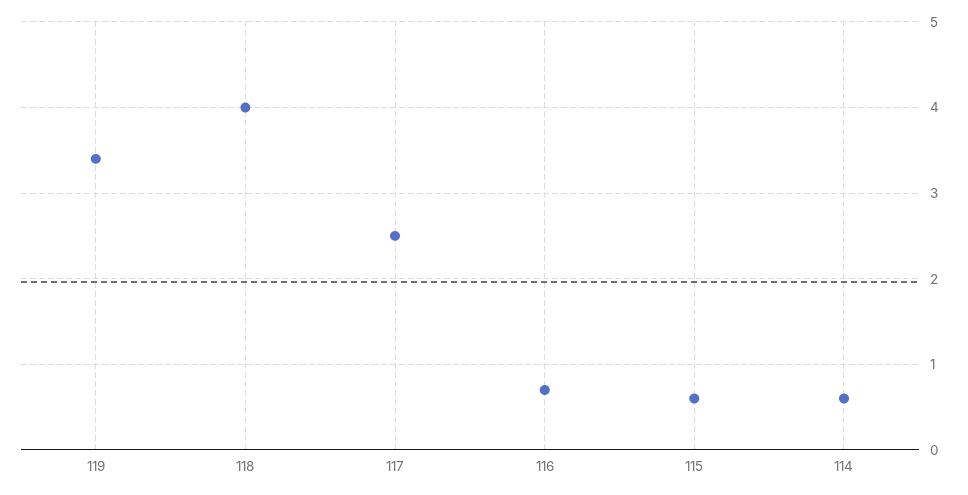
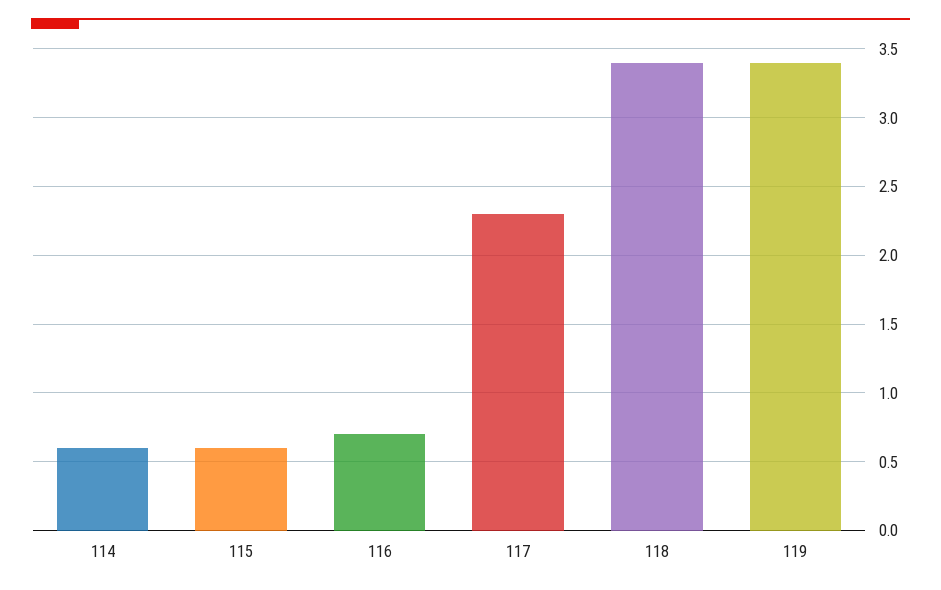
118: 4 -> 3.4
117: 2.5 -> 2.3

